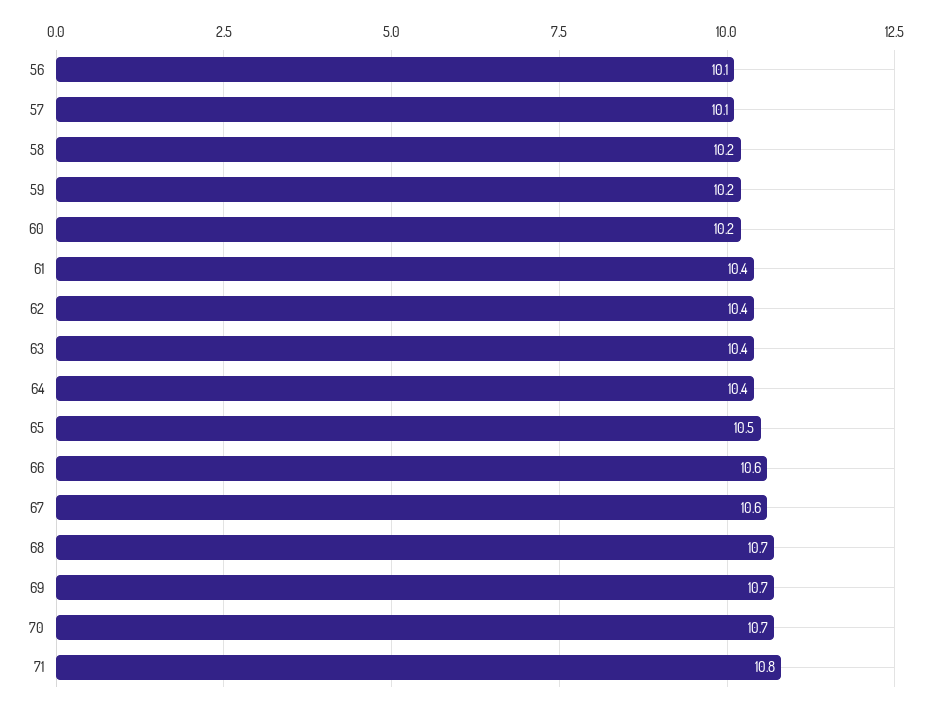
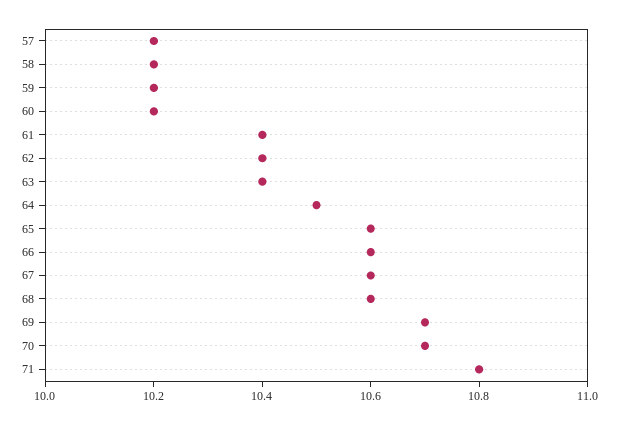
56: 10.1 -> none
57: 10.1 -> 10.2
64: 10.4 -> 10.5
65: 10.5 -> 10.6
68: 10.7 -> 10.6

